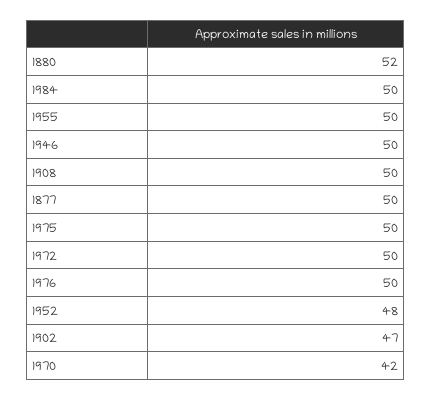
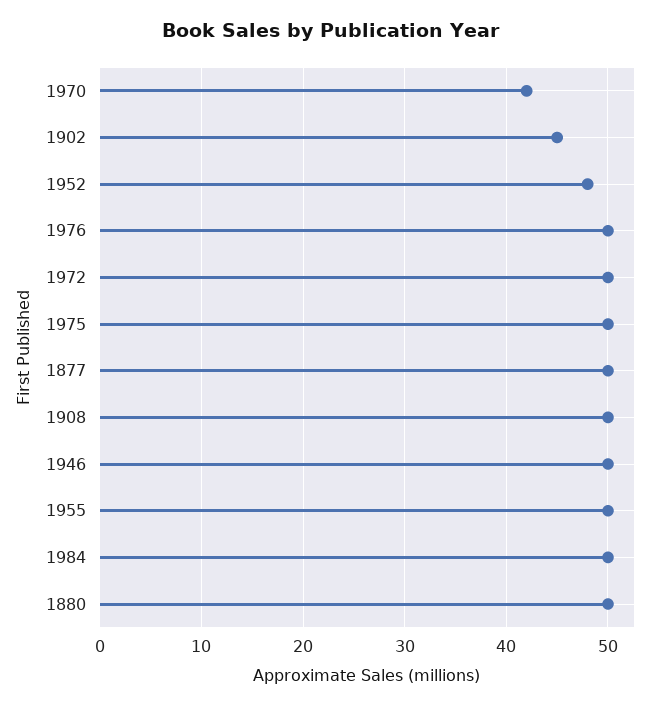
1880: 52 -> 50
1902: 47 -> 45

